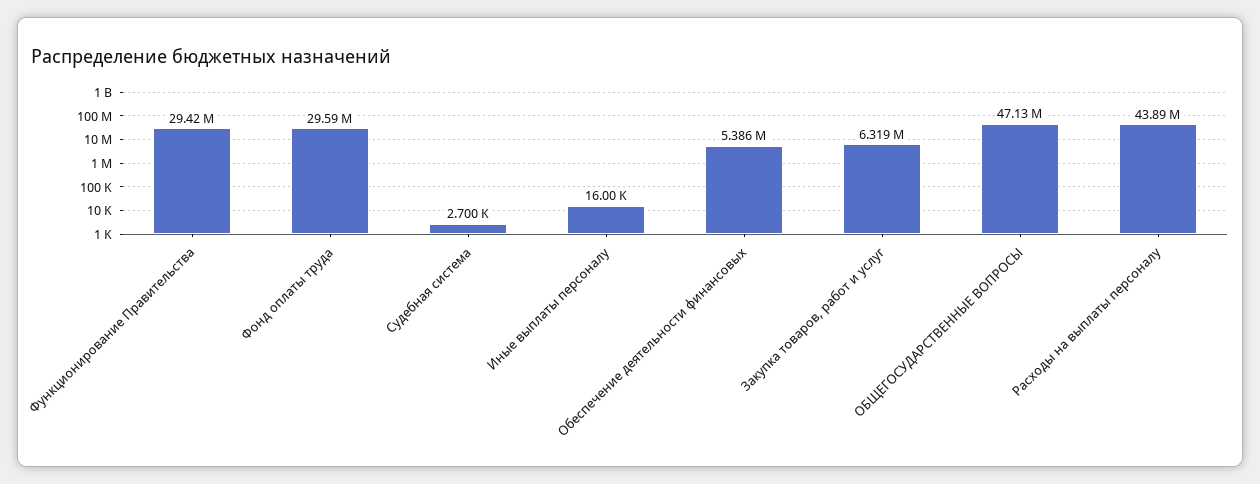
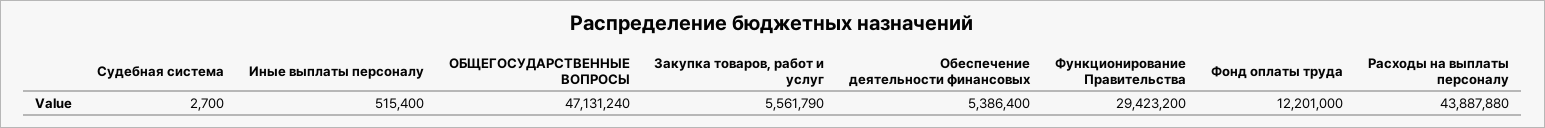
Фонд оплаты труда: 29590000 -> 12201000
Иные выплаты персоналу: 16000 -> 515400
Закупка товаров, работ и услуг: 6319000 -> 5561790

